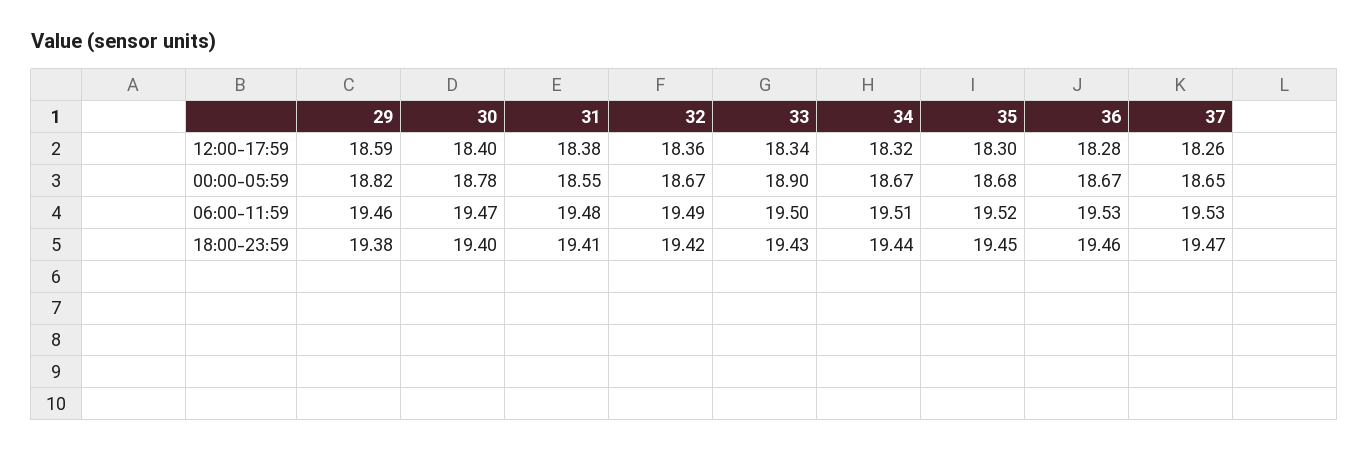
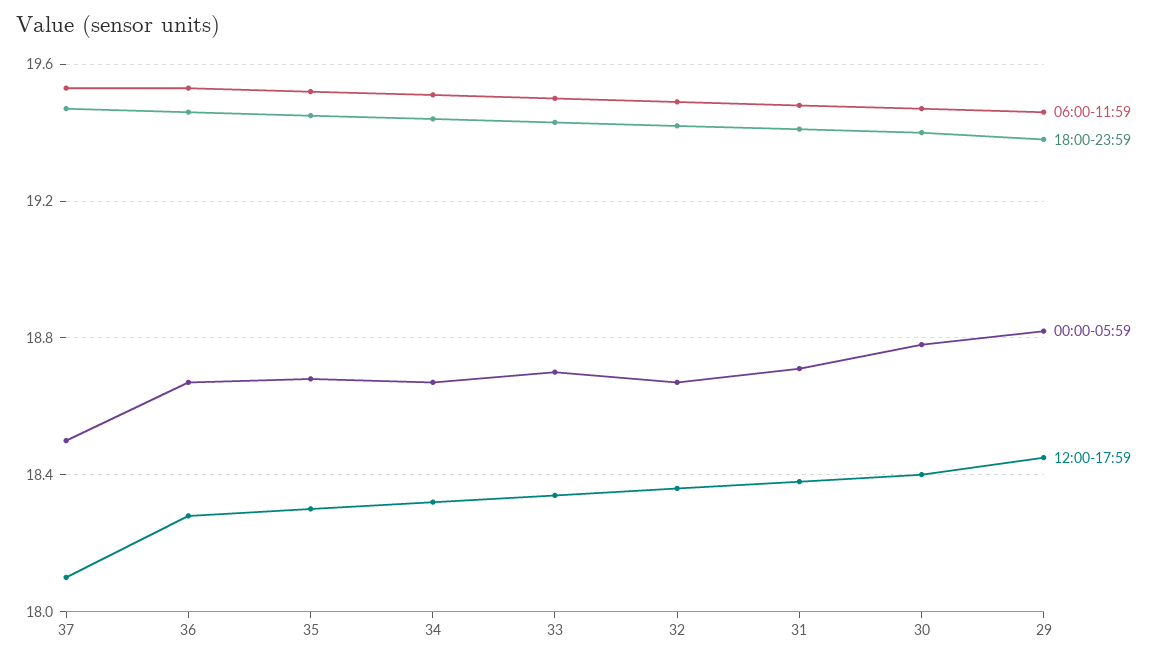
12:00-17:59, 29: 18.59 -> 18.45
12:00-17:59, 37: 18.26 -> 18.1
00:00-05:59, 31: 18.55 -> 18.7
00:00-05:59, 33: 18.9 -> 18.7
00:00-05:59, 37: 18.65 -> 18.5

